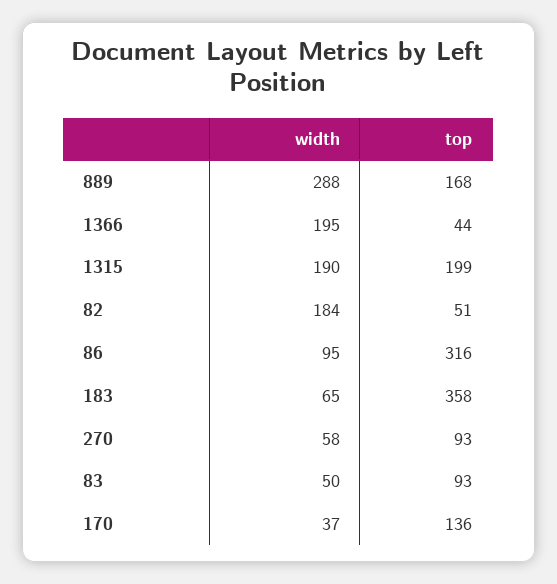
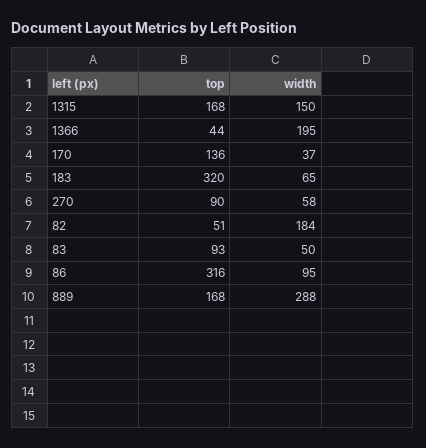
width, 1315: 190 -> 150
top, 1315: 199 -> 168
top, 183: 358 -> 320
top, 270: 93 -> 90

